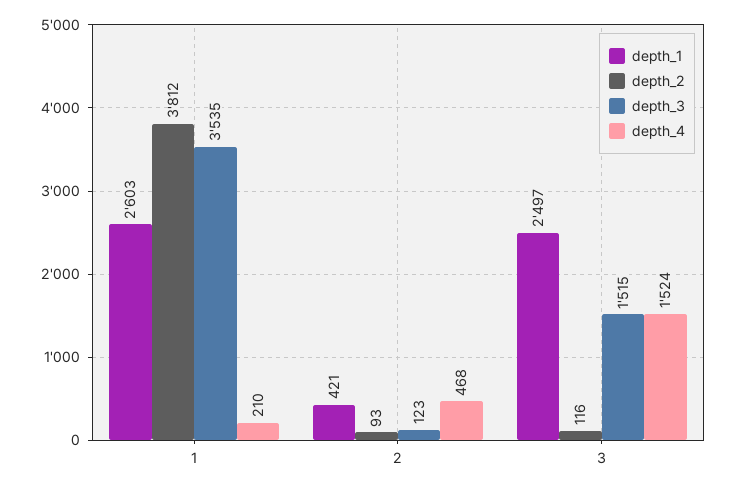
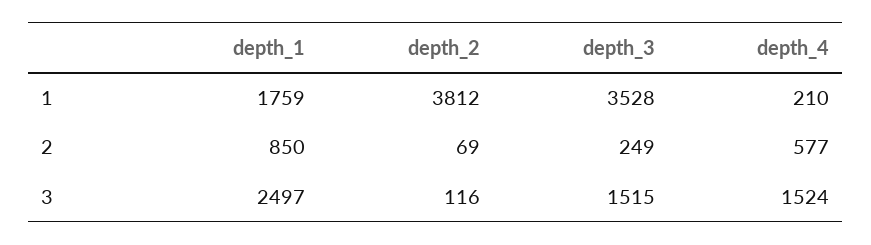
depth_1, 1: 2603 -> 1759
depth_3, 1: 3535 -> 3528
depth_1, 2: 421 -> 850
depth_2, 2: 93 -> 69
depth_3, 2: 123 -> 249
depth_4, 2: 468 -> 577

